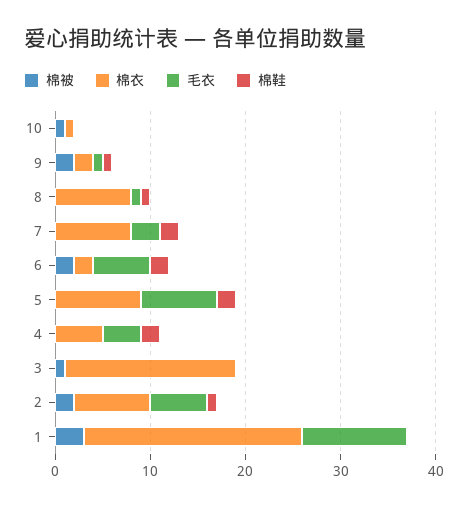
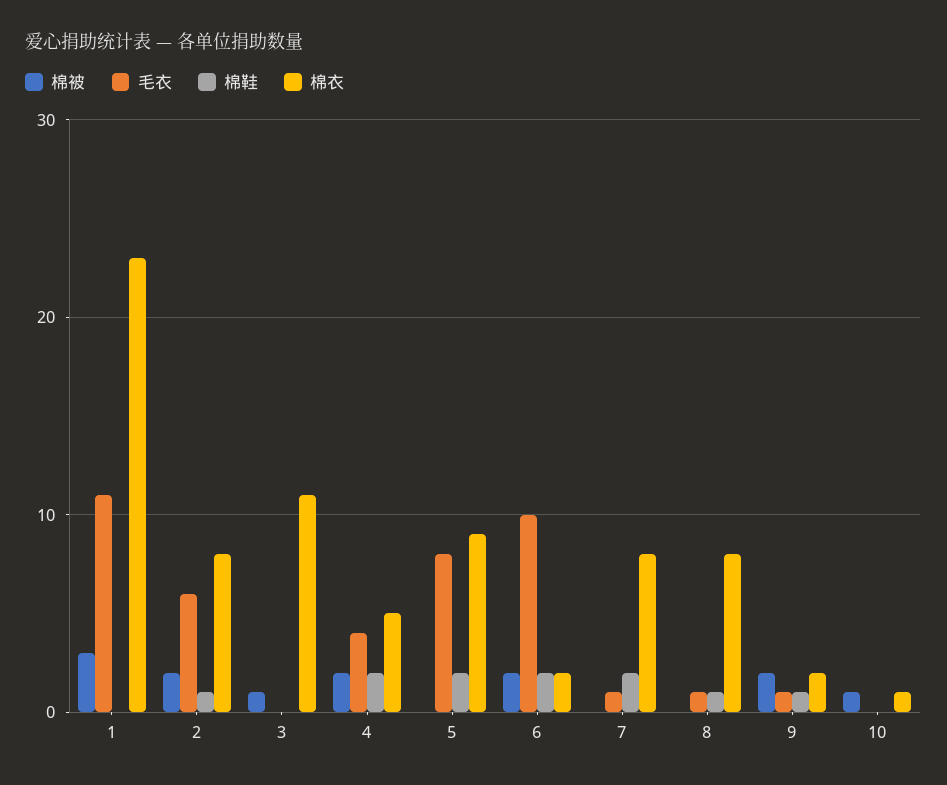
毛衣, 7: 3 -> 1
毛衣, 6: 6 -> 10
棉被, 4: 0 -> 2
棉衣, 3: 18 -> 11

